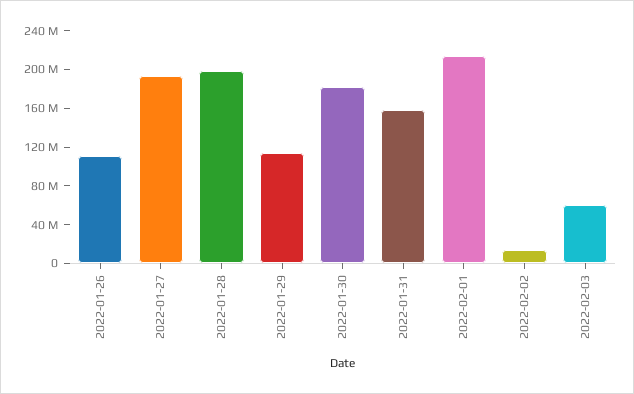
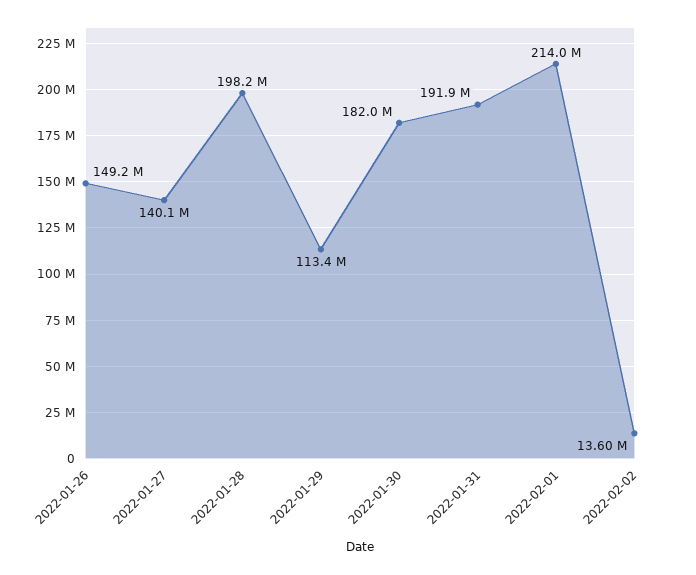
2022-01-26: 110000000 -> 149200000
2022-01-27: 190000000 -> 140100000
2022-01-31: 160000000 -> 191900000
2022-02-03: 60000000 -> none

